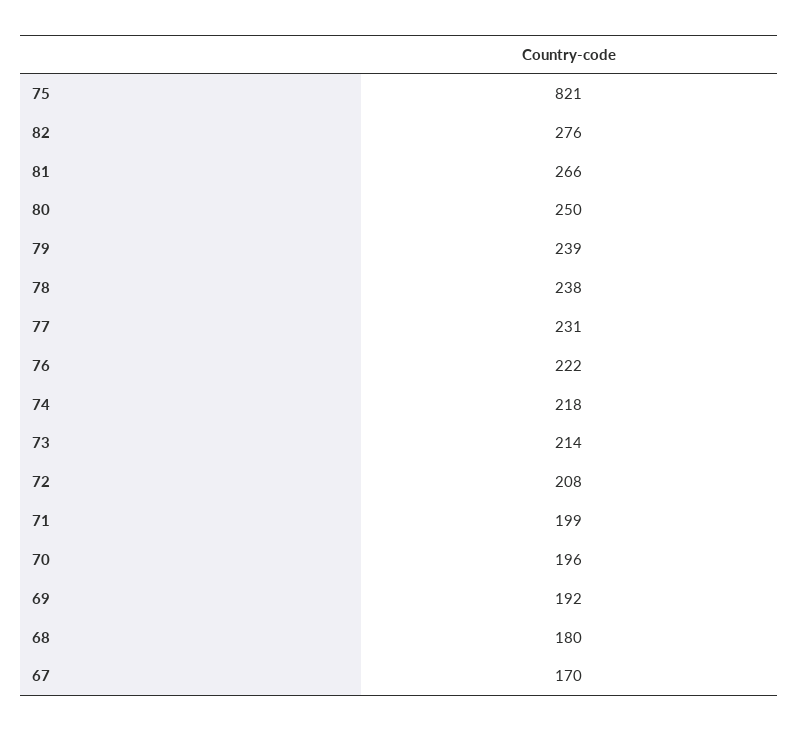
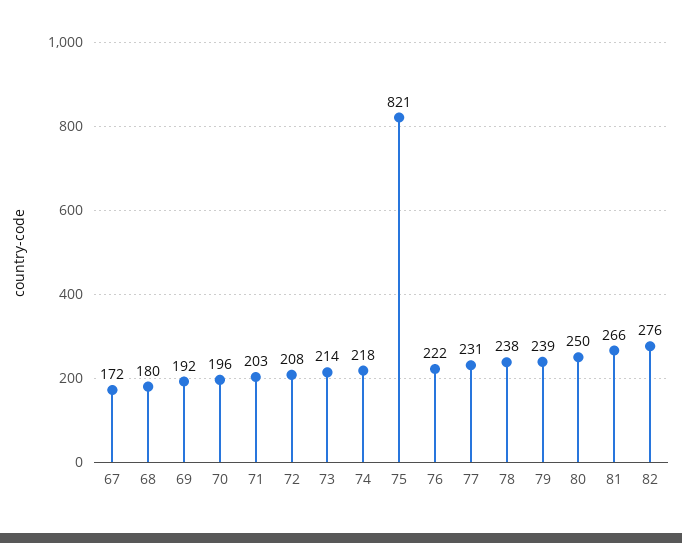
71: 199 -> 203
67: 170 -> 172

